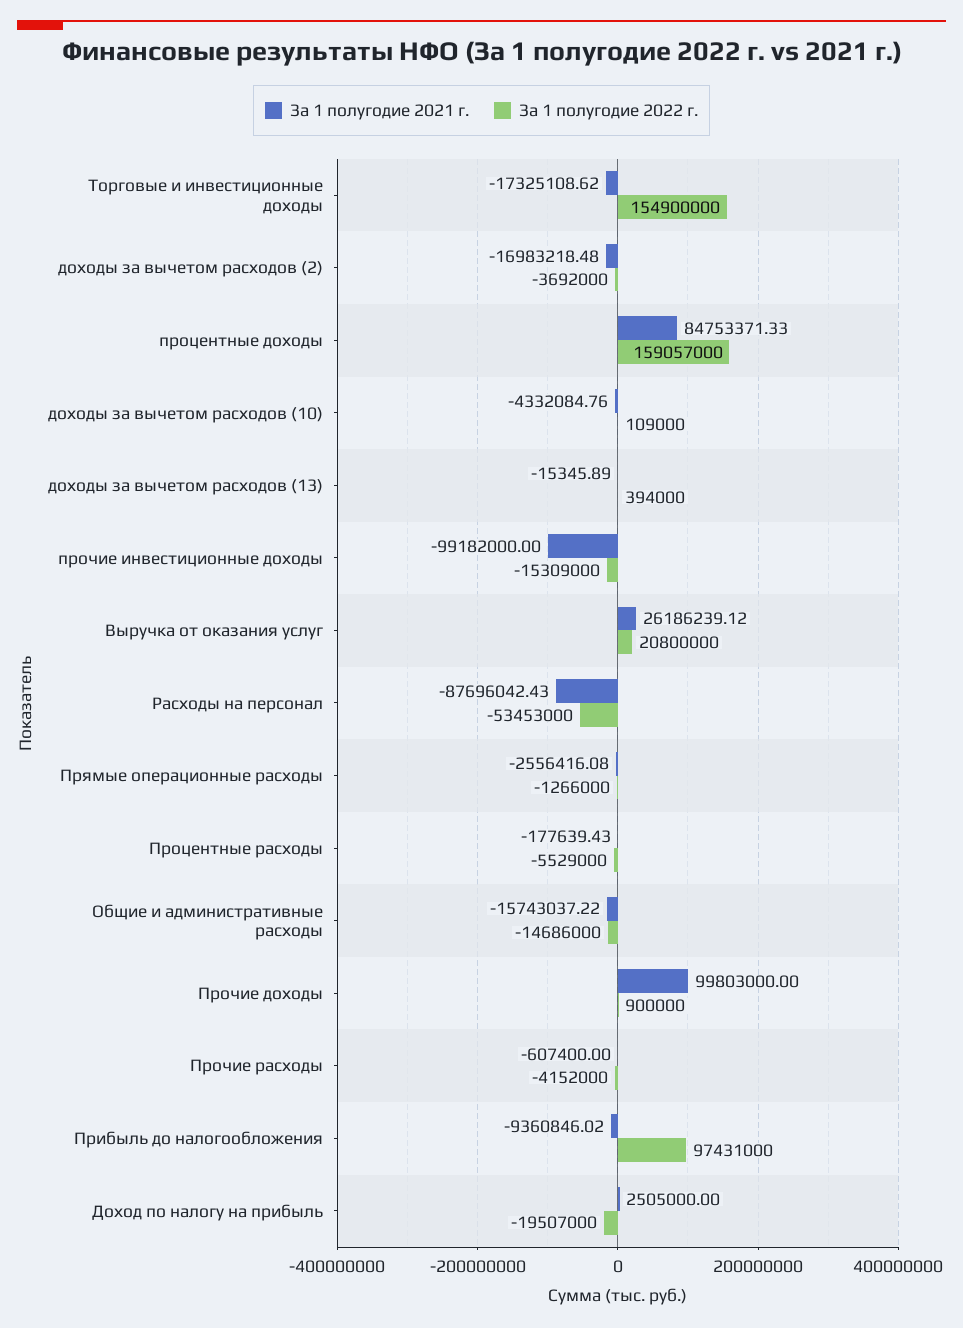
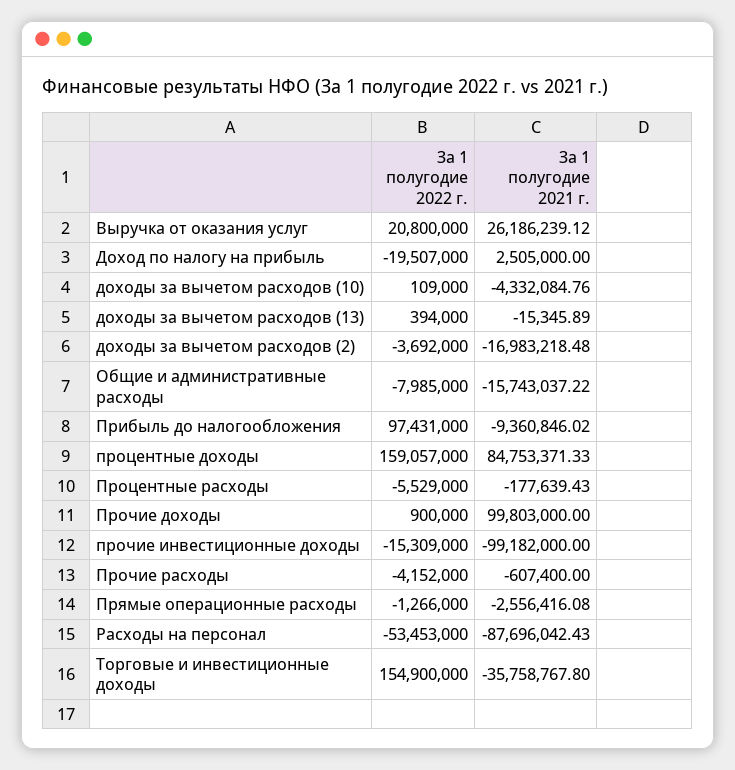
За 1 полугодие 2021 г., Торговые и инвестиционные доходы: -17325108.62 -> -35758767.8
За 1 полугодие 2022 г., Общие и административные расходы: -14686000 -> -7985000

